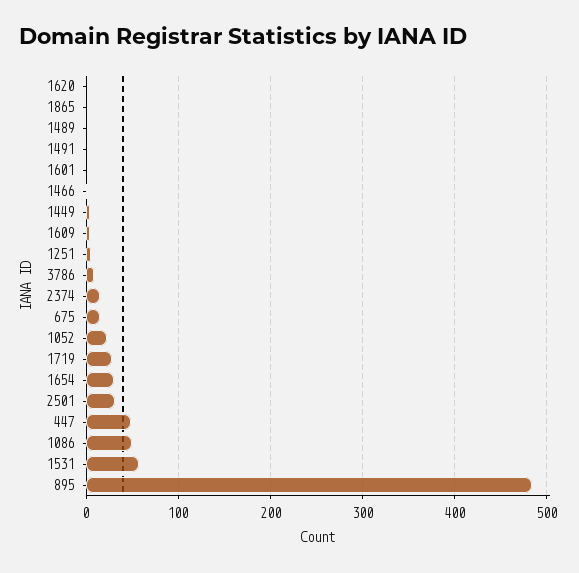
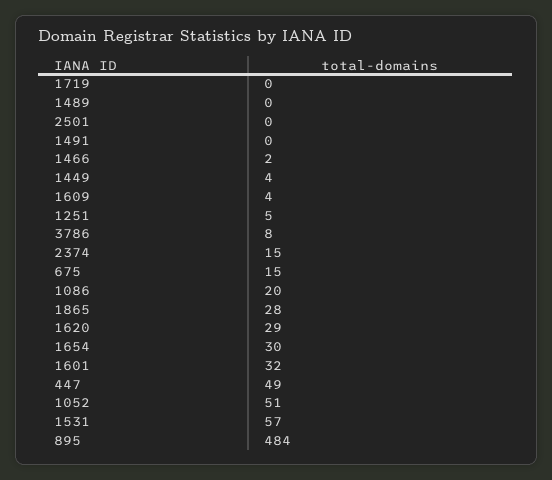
1620: 0 -> 29
1865: 0 -> 28
1601: 0 -> 32
1052: 20 -> 51
1719: 30 -> 0
2501: 30 -> 0
1086: 50 -> 20

